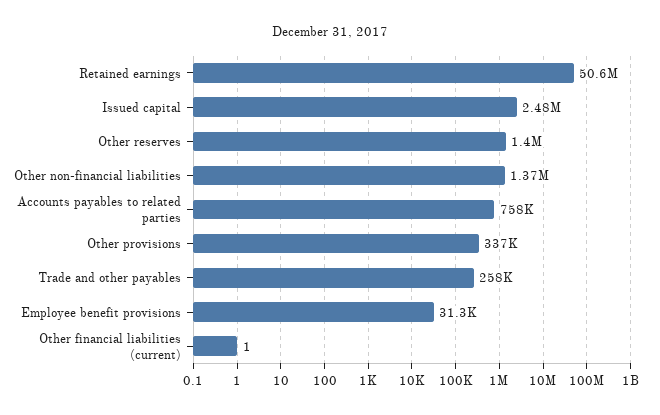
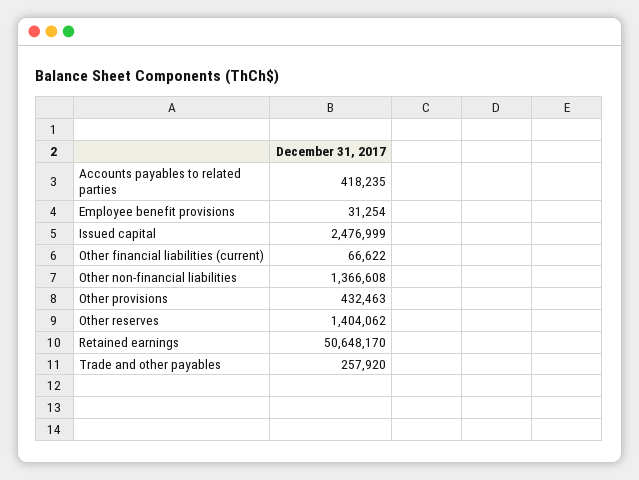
Accounts payables to related parties: 758000 -> 418235
Other provisions: 337000 -> 432463
Other financial liabilities (current): 1 -> 66622

